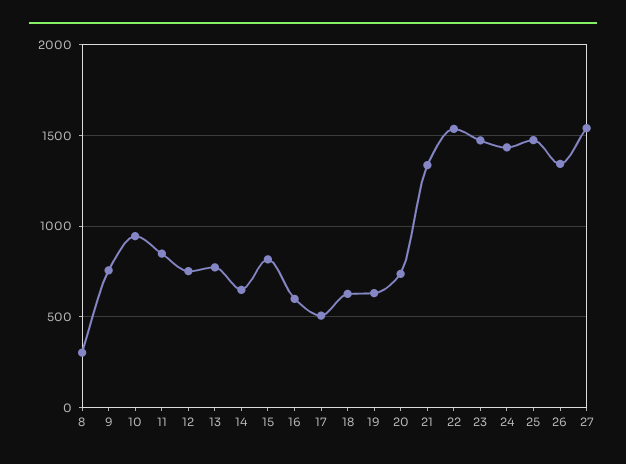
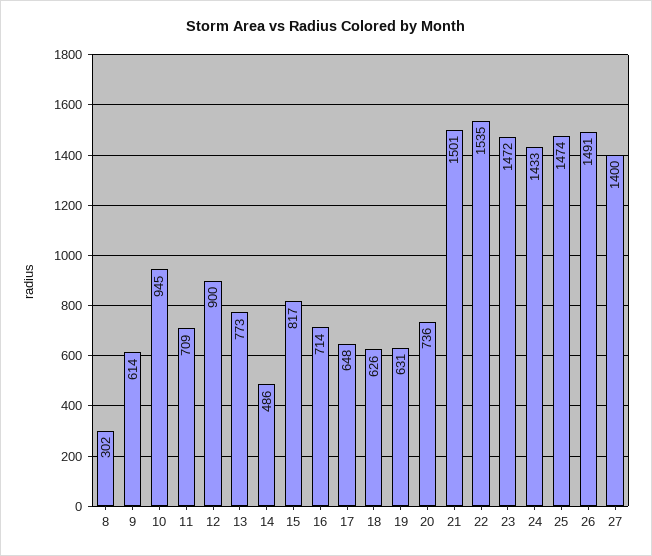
9: 750 -> 614
11: 850 -> 709
12: 750 -> 900
14: 650 -> 486
16: 600 -> 714
17: 500 -> 648
21: 1350 -> 1501
26: 1350 -> 1491
27: 1550 -> 1400

